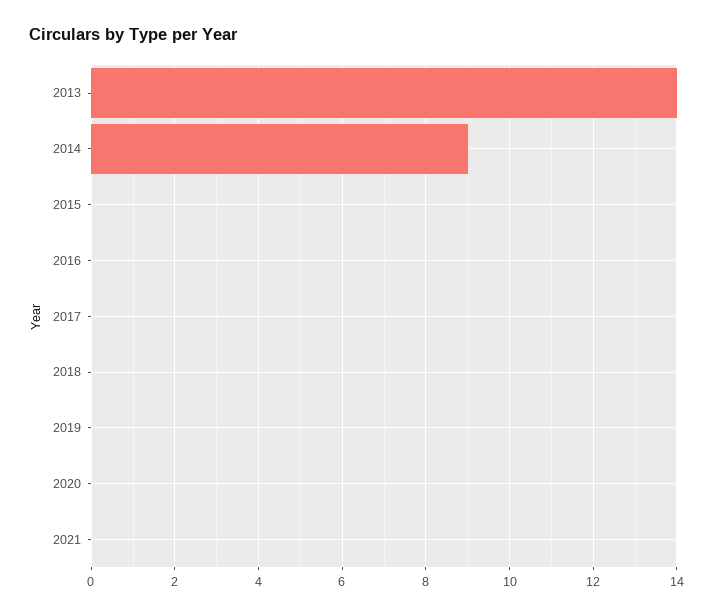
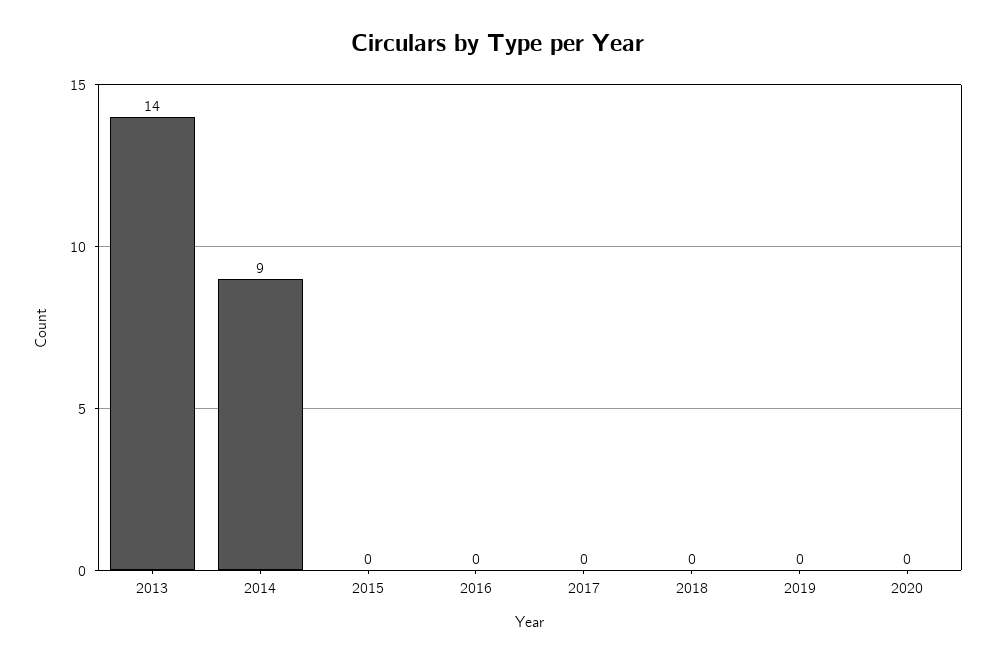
2021: 0 -> none

